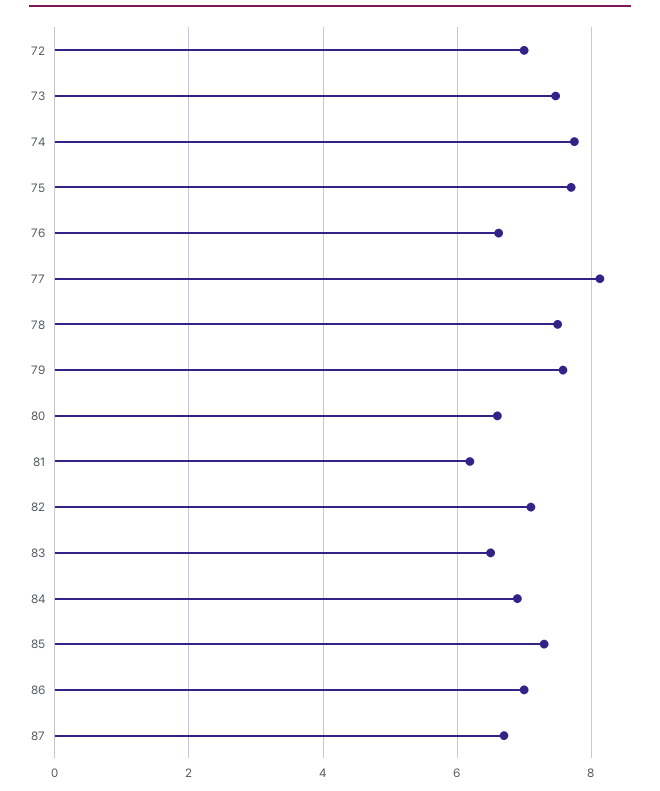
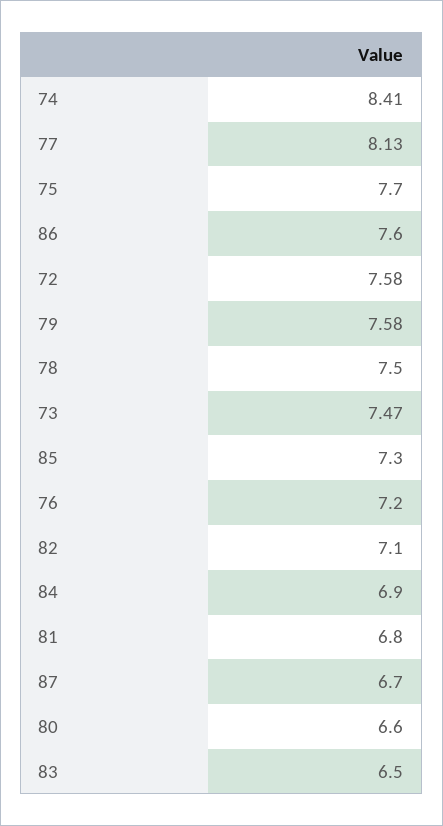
72: 7 -> 7.58
74: 7.8 -> 8.41
76: 6.6 -> 7.2
81: 6.2 -> 6.8
86: 7 -> 7.6

